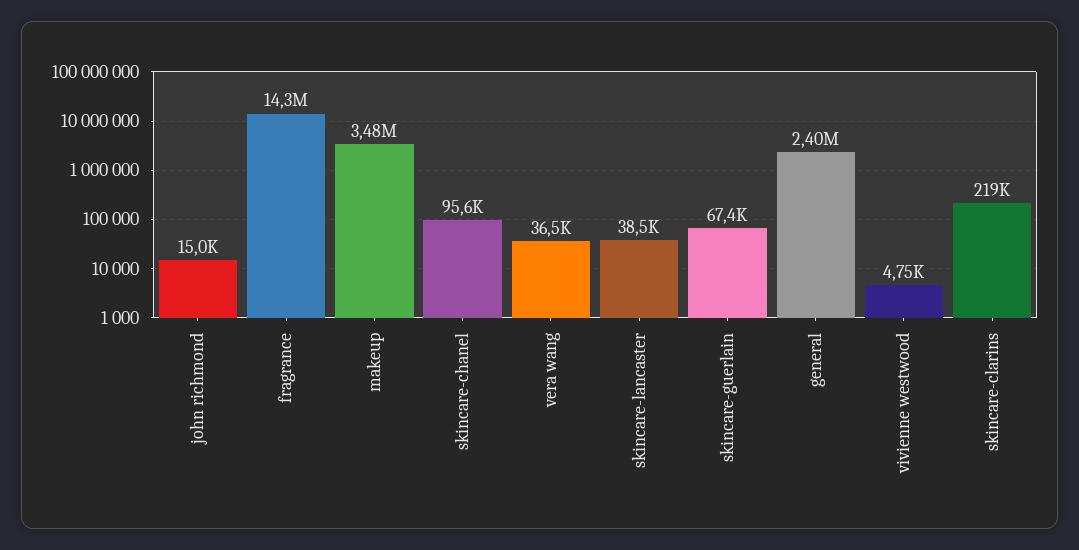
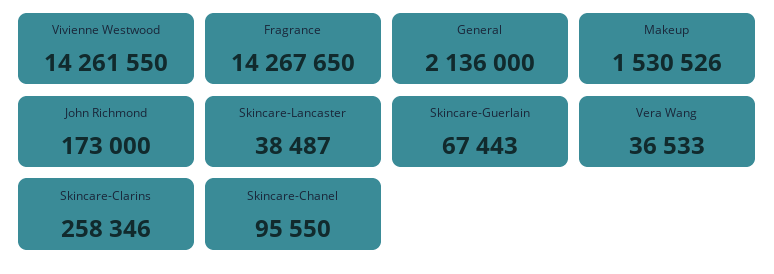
john richmond: 15000 -> 173000
makeup: 3480000 -> 1530526
general: 2400000 -> 2136000
vivienne westwood: 4750 -> 14261550
skincare-clarins: 219000 -> 258346

